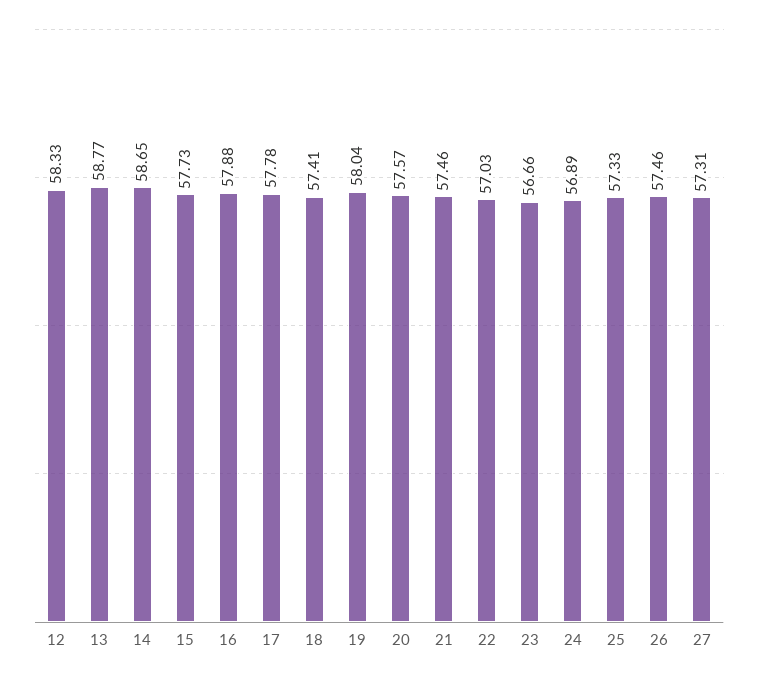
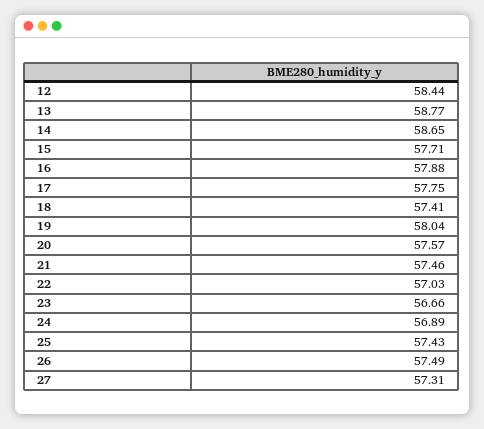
12: 58.33 -> 58.44
15: 57.73 -> 57.71
17: 57.78 -> 57.75
25: 57.33 -> 57.43
26: 57.46 -> 57.49

